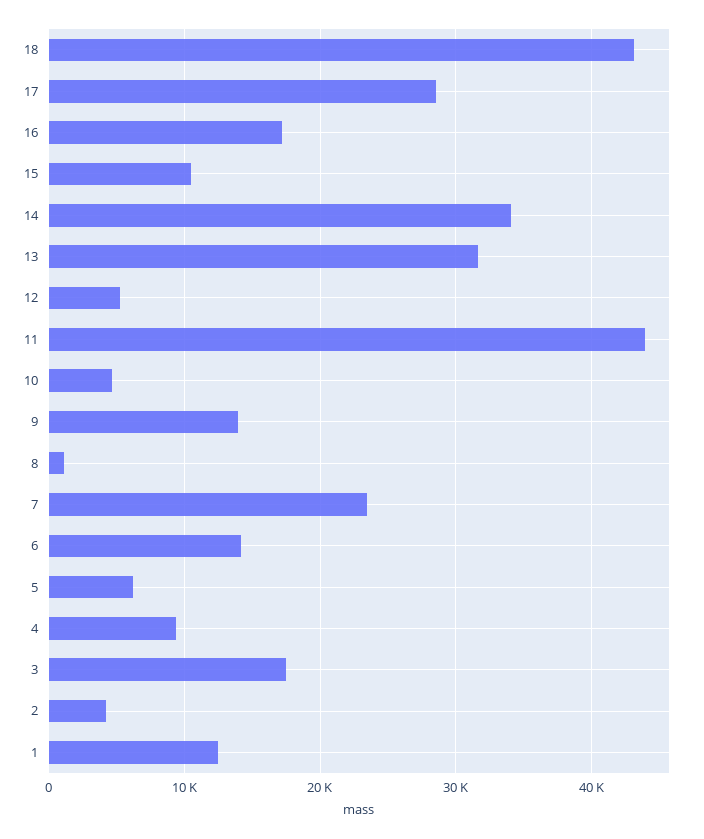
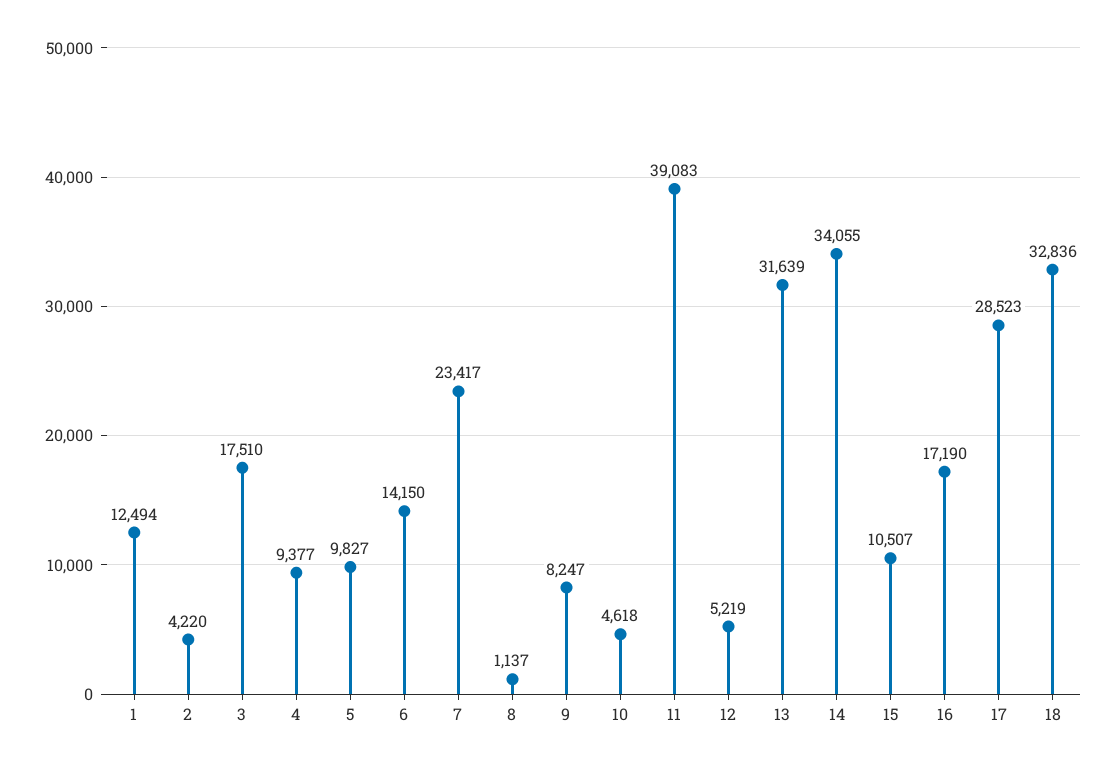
18: 43000 -> 32836
11: 44000 -> 39083
9: 14000 -> 8247
5: 6000 -> 9827

